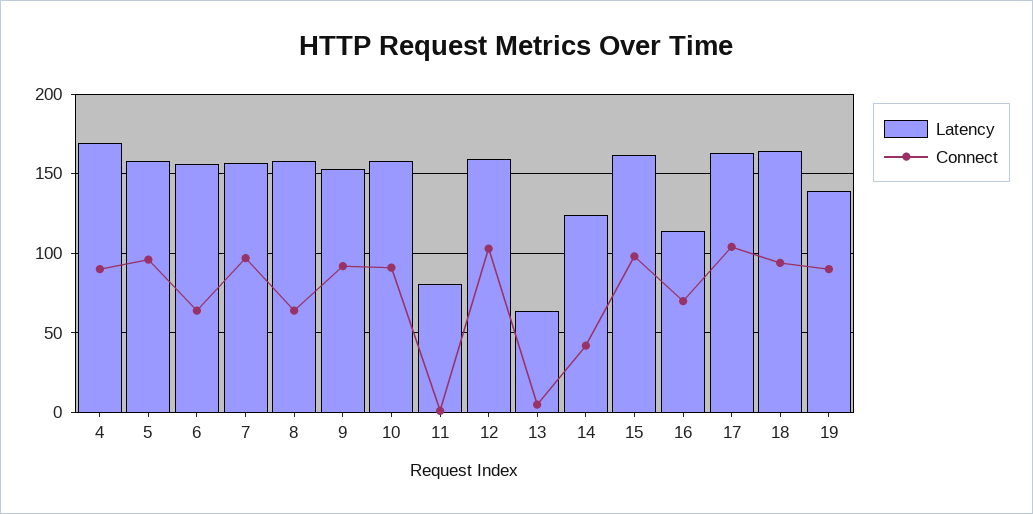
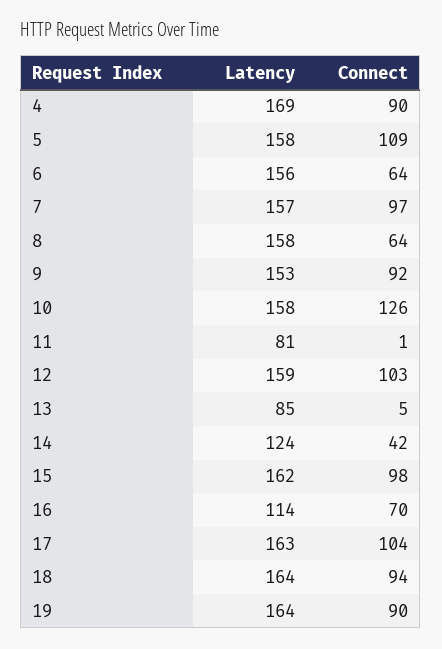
Connect, 5: 95 -> 109
Connect, 10: 90 -> 126
Latency, 13: 65 -> 85
Latency, 19: 140 -> 164

